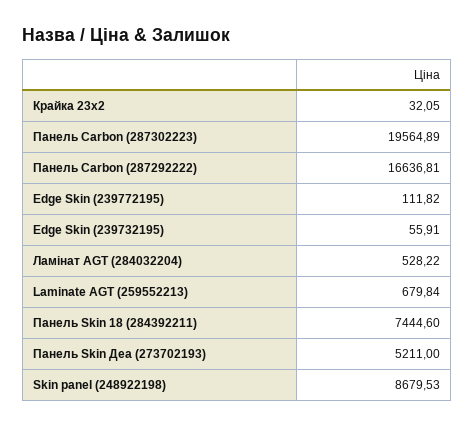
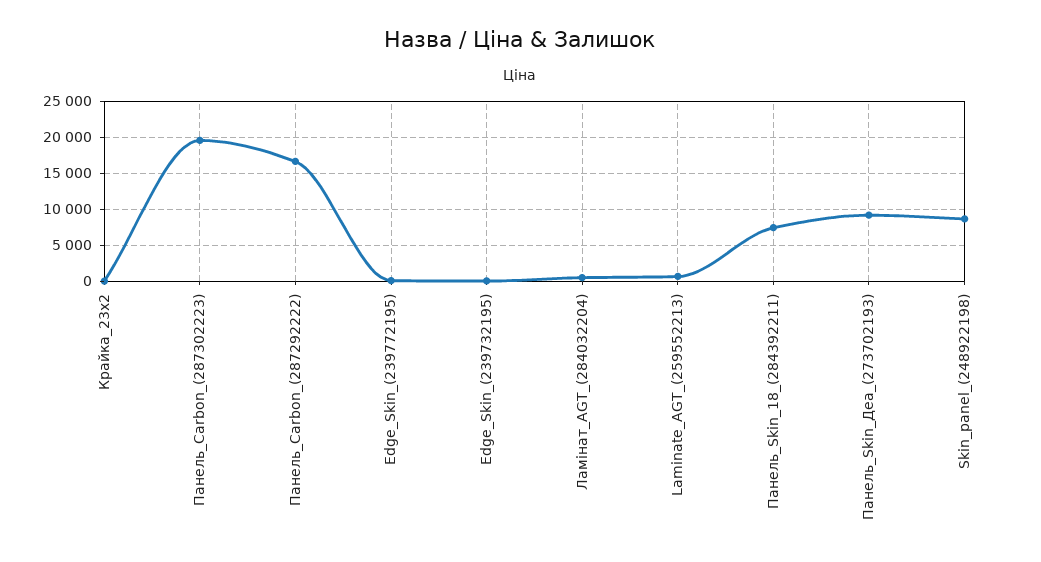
Панель Skin Деа (273702193): 5211 -> 9000

